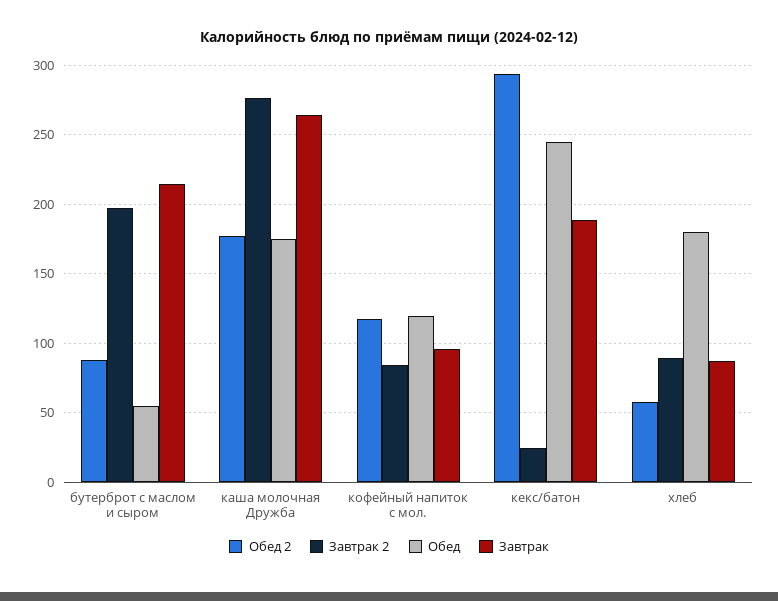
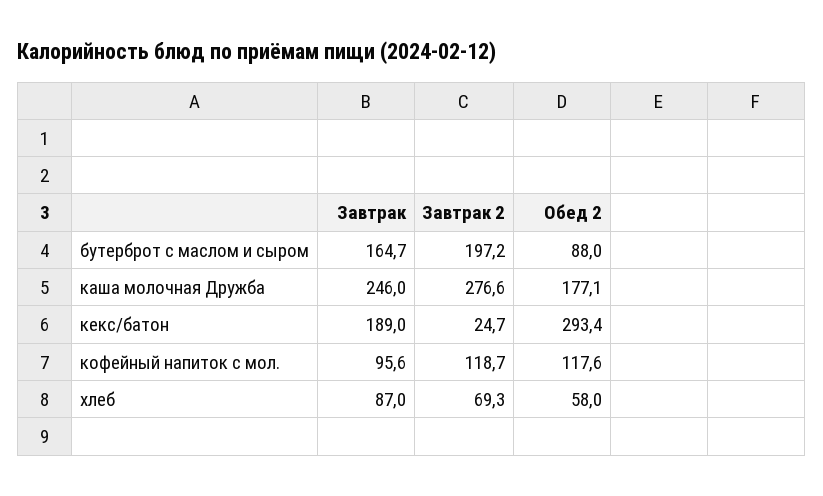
Обед, бутерброт с маслом и сыром: 55 -> none
Завтрак, бутерброт с маслом и сыром: 215 -> 164.7
Обед, каша молочная Дружба: 175 -> none
Завтрак, каша молочная Дружба: 265 -> 246
Завтрак 2, кофейный напиток с мол.: 85 -> 118.7
Обед, кофейный напиток с мол.: 120 -> none
Обед, кекс/батон: 245 -> none
Завтрак 2, хлеб: 90 -> 69.3
Обед, хлеб: 180 -> none

